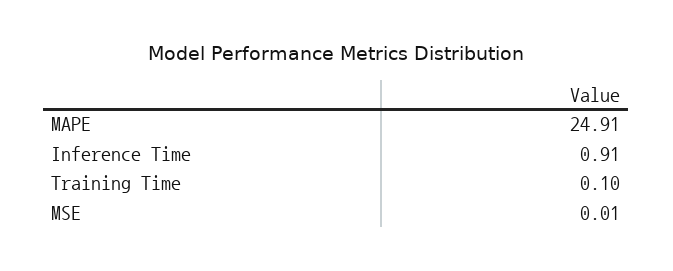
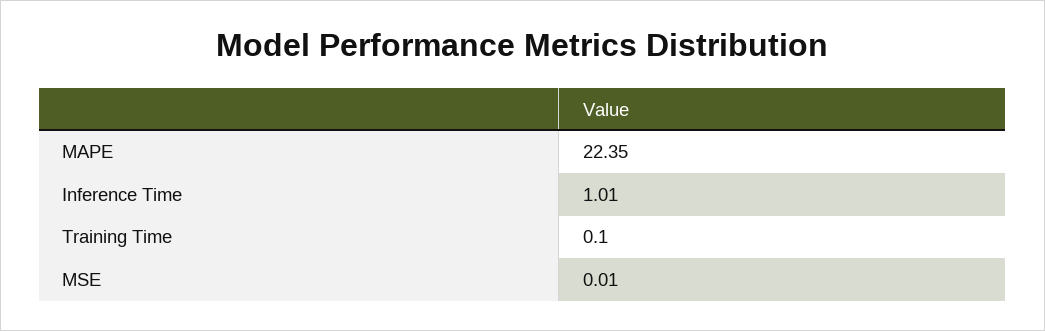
MAPE: 24.91 -> 22.35
Inference Time: 0.91 -> 1.01

